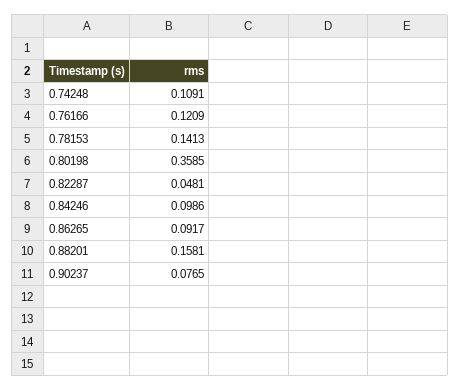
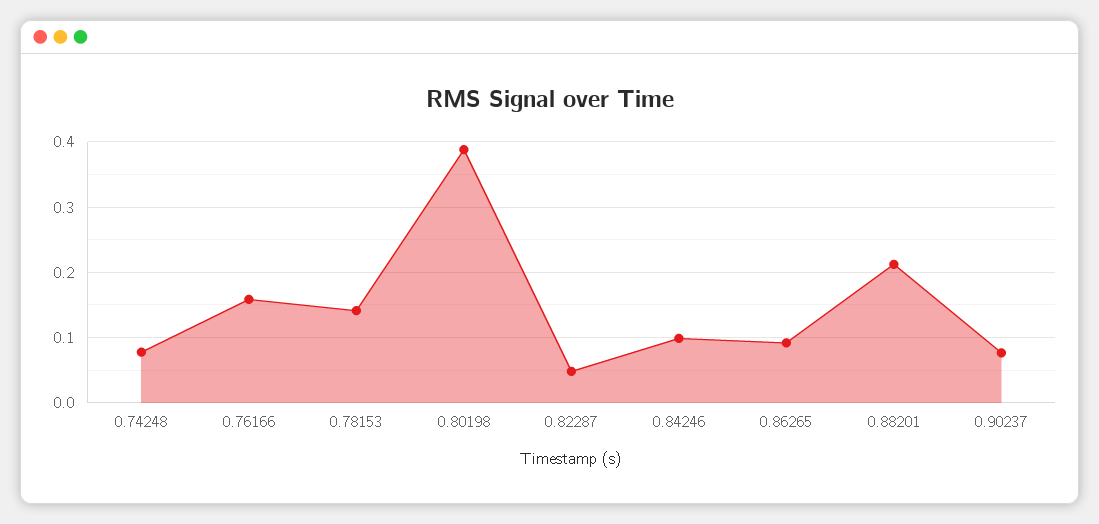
0.74248: 0.1091 -> 0.08
0.76166: 0.1209 -> 0.16
0.80198: 0.3585 -> 0.39
0.88201: 0.1581 -> 0.21

